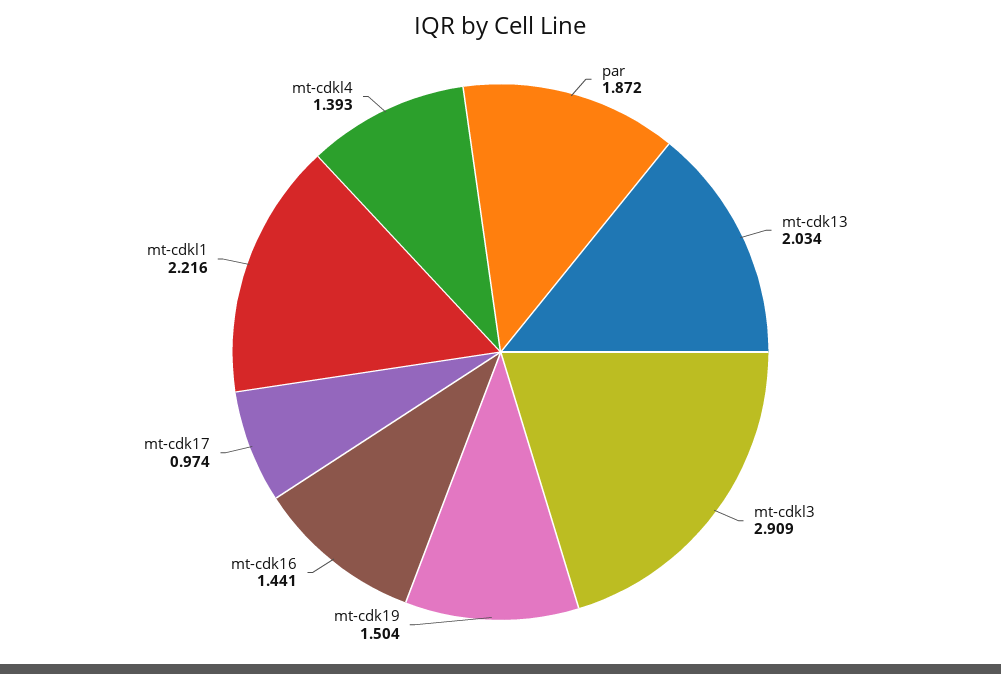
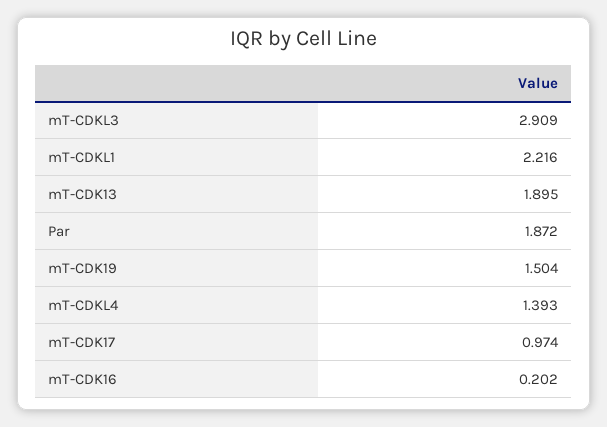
mt-cdk13: 2.034 -> 1.895
mt-cdk16: 1.441 -> 0.202

